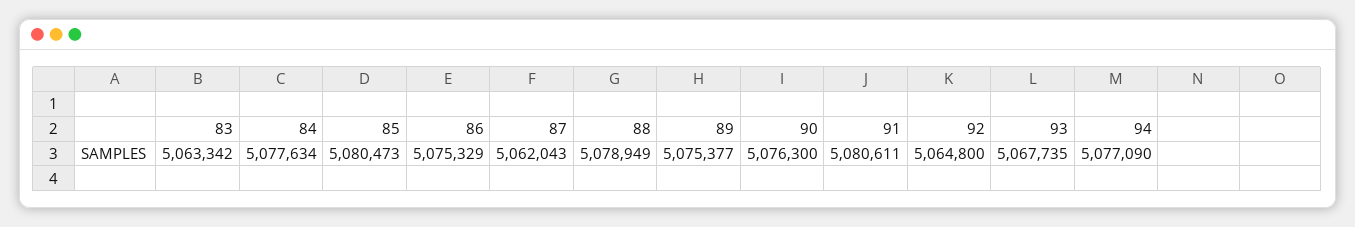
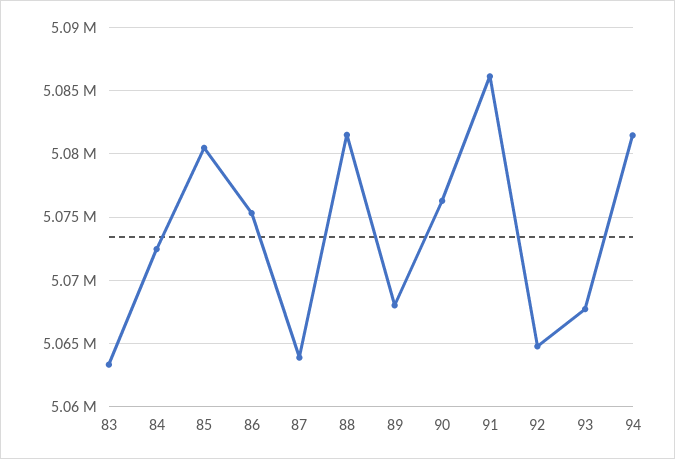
84: 5077634 -> 5072500
87: 5062043 -> 5064000
88: 5078949 -> 5081500
89: 5075377 -> 5068000
91: 5080611 -> 5086000
94: 5077090 -> 5081500

